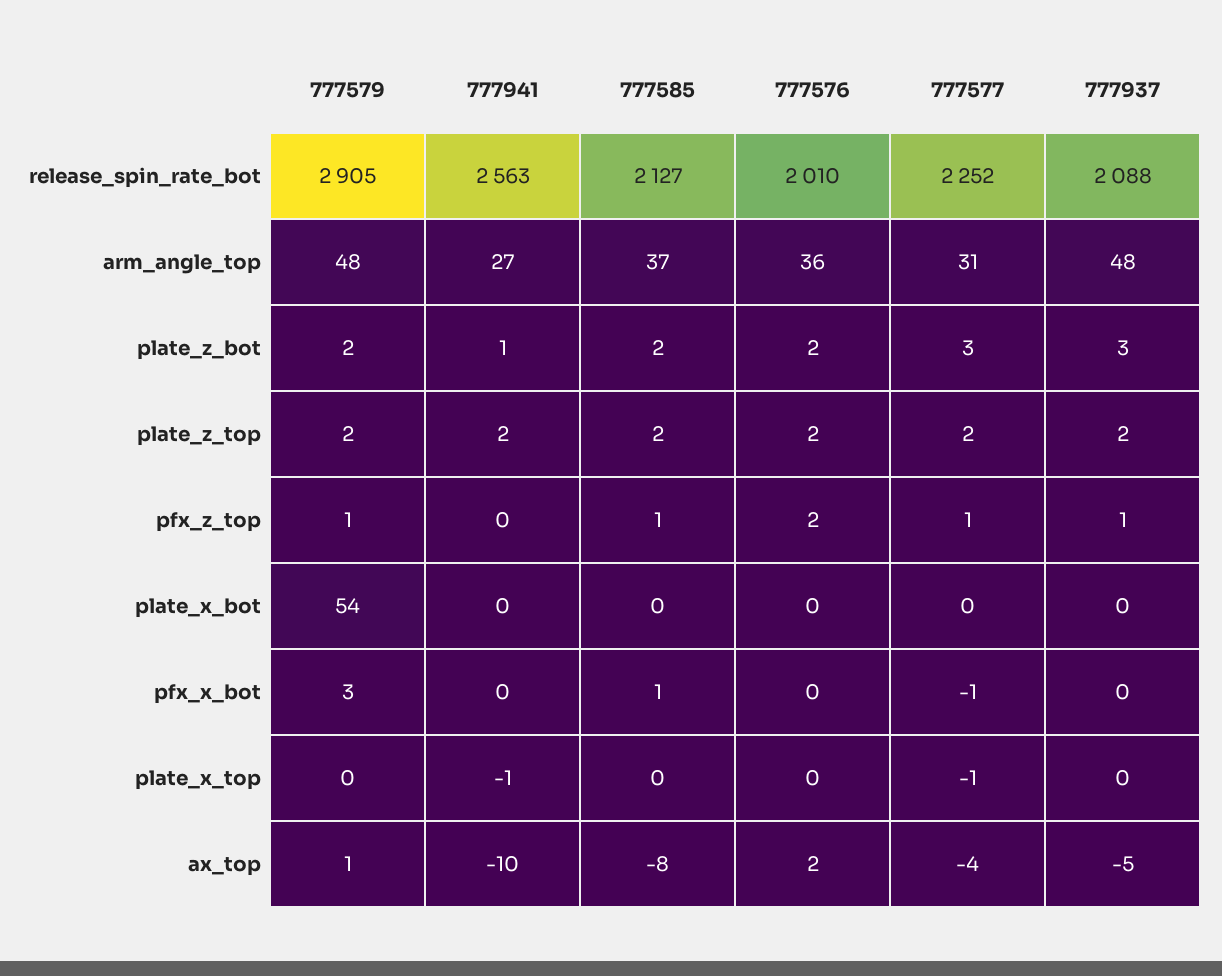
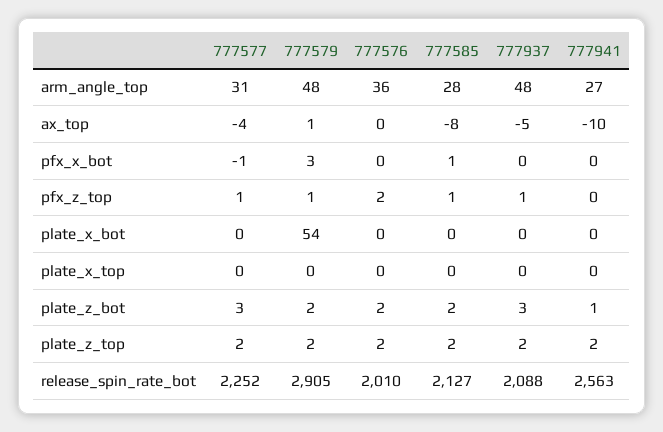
777585, arm_angle_top: 37 -> 28
777941, plate_x_top: -1 -> 0
777577, plate_x_top: -1 -> 0
777576, ax_top: 2 -> 0

